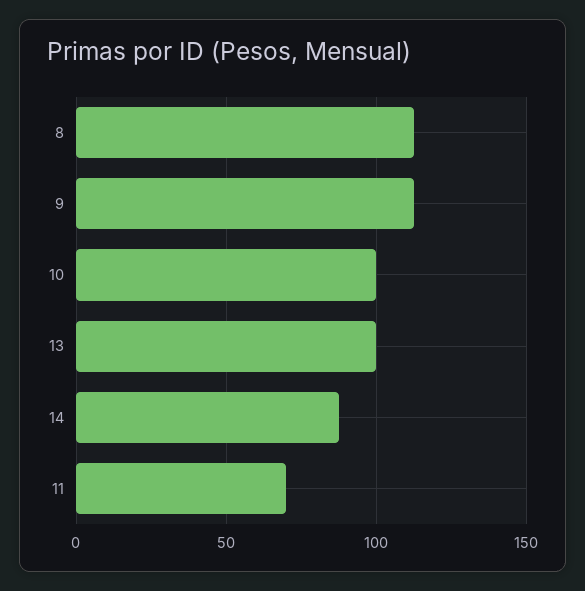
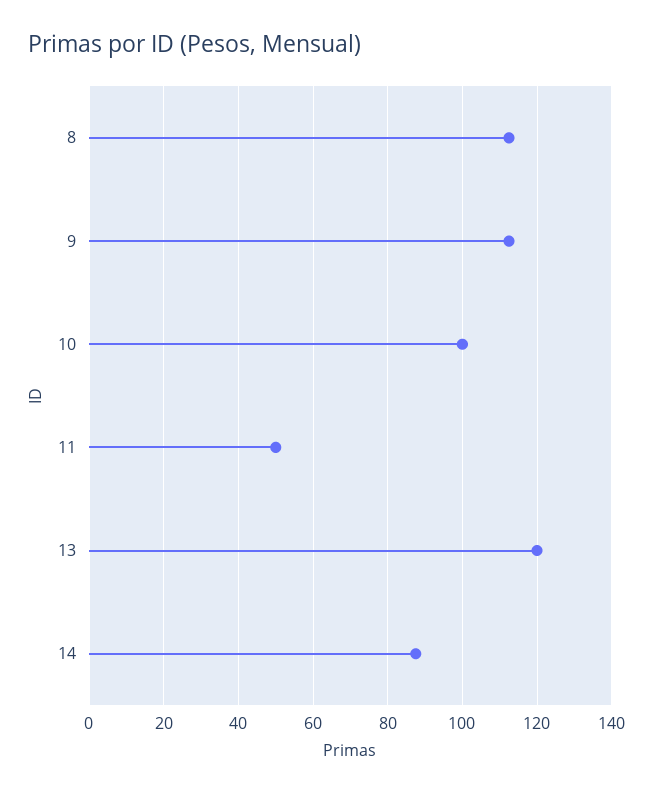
13: 100 -> 120
11: 70 -> 50

